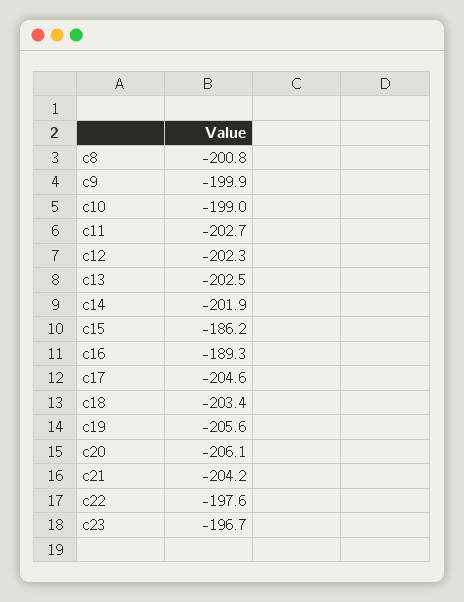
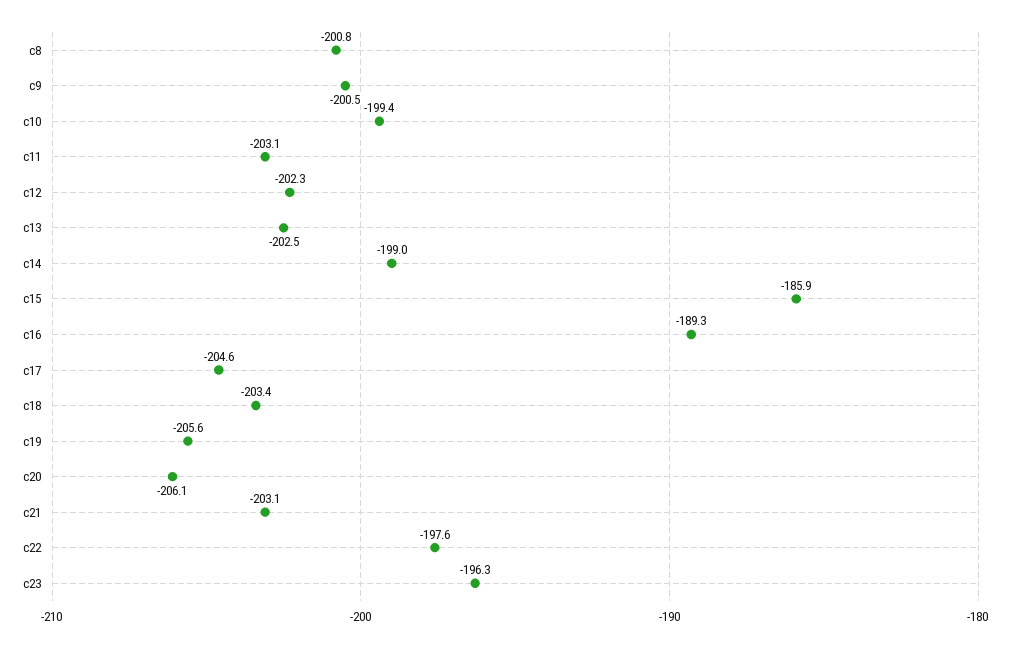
c9: -199.9 -> -200.5
c10: -199 -> -199.4
c11: -202.7 -> -203.1
c14: -201.9 -> -199
c15: -186.2 -> -185.9
c21: -204.2 -> -203.1
c23: -196.7 -> -196.3

